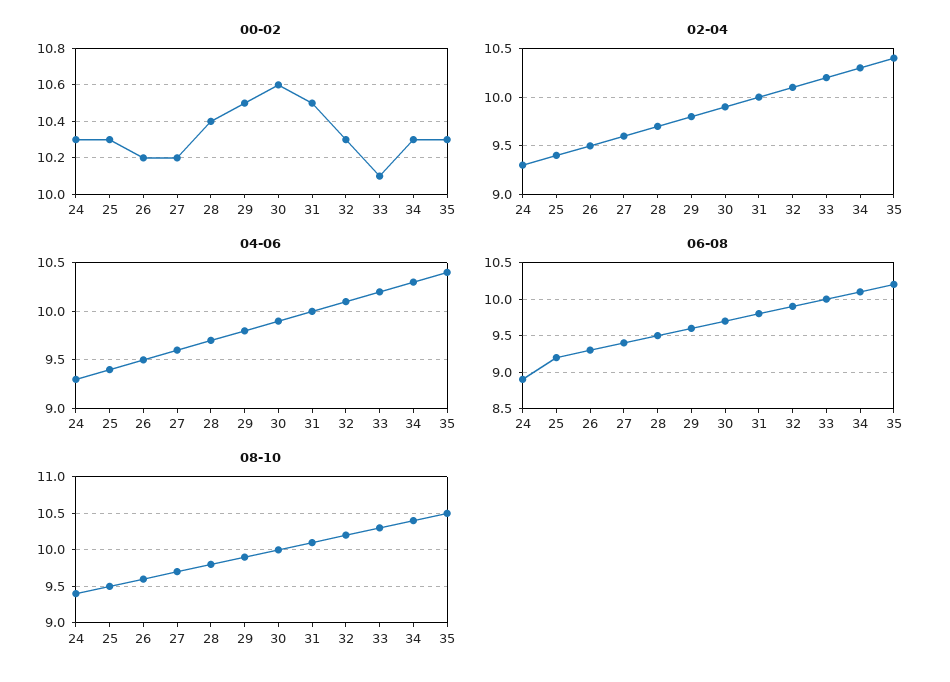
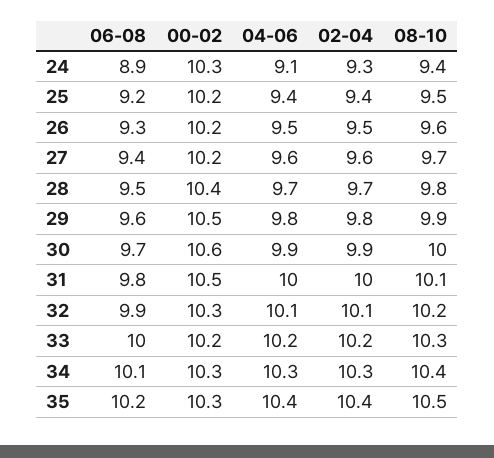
00-02, 25: 10.3 -> 10.2
00-02, 33: 10.1 -> 10.2
04-06, 24: 9.3 -> 9.1

